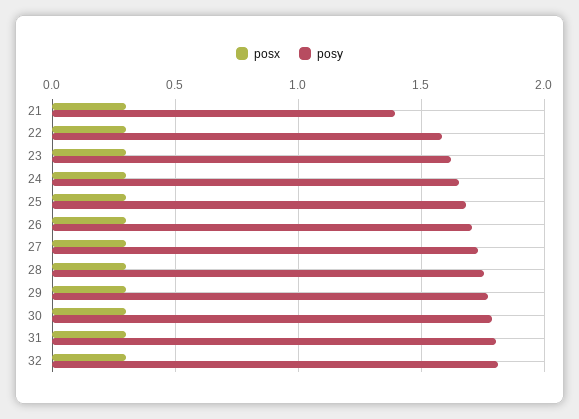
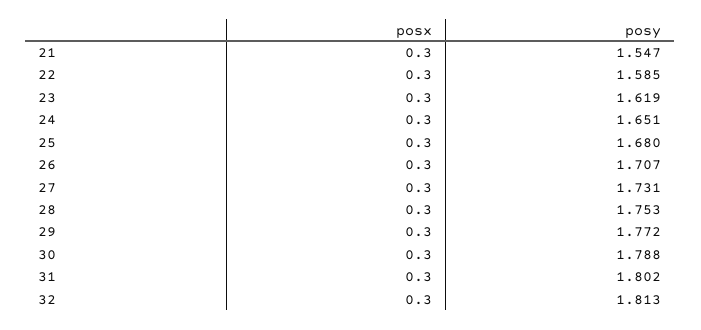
posy, 21: 1.4 -> 1.547

